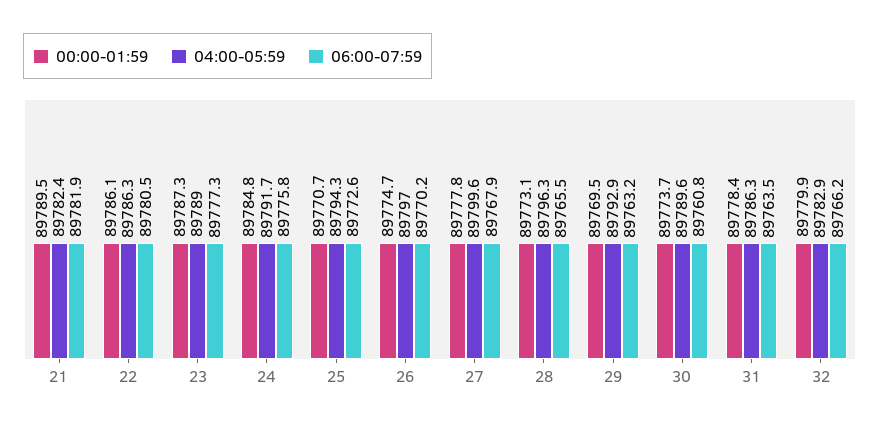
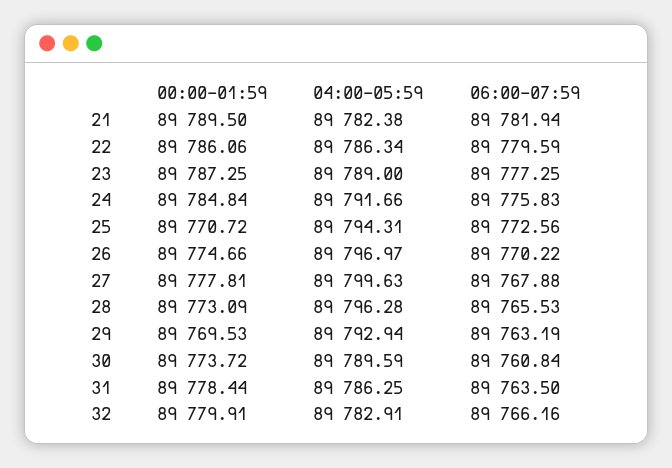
06:00-07:59, 22: 89780.5 -> 89779.59

